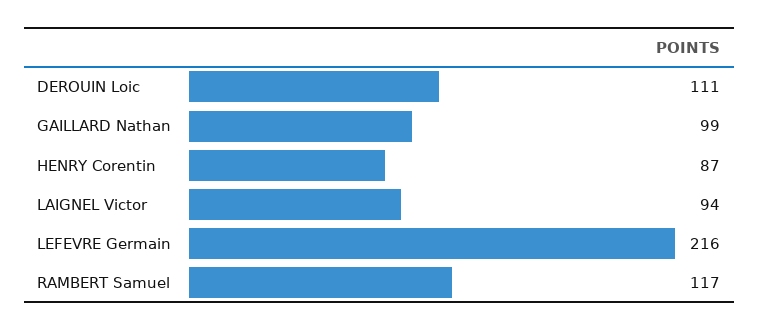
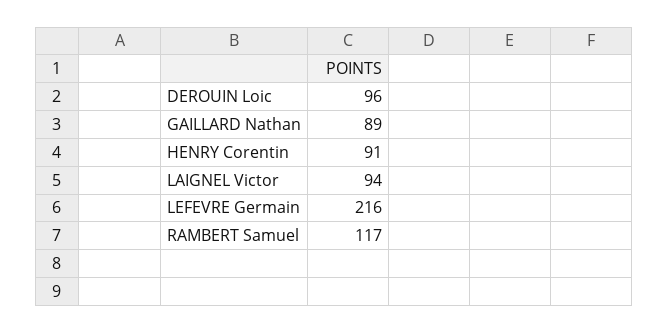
DEROUIN Loic: 111 -> 96
GAILLARD Nathan: 99 -> 89
HENRY Corentin: 87 -> 91

